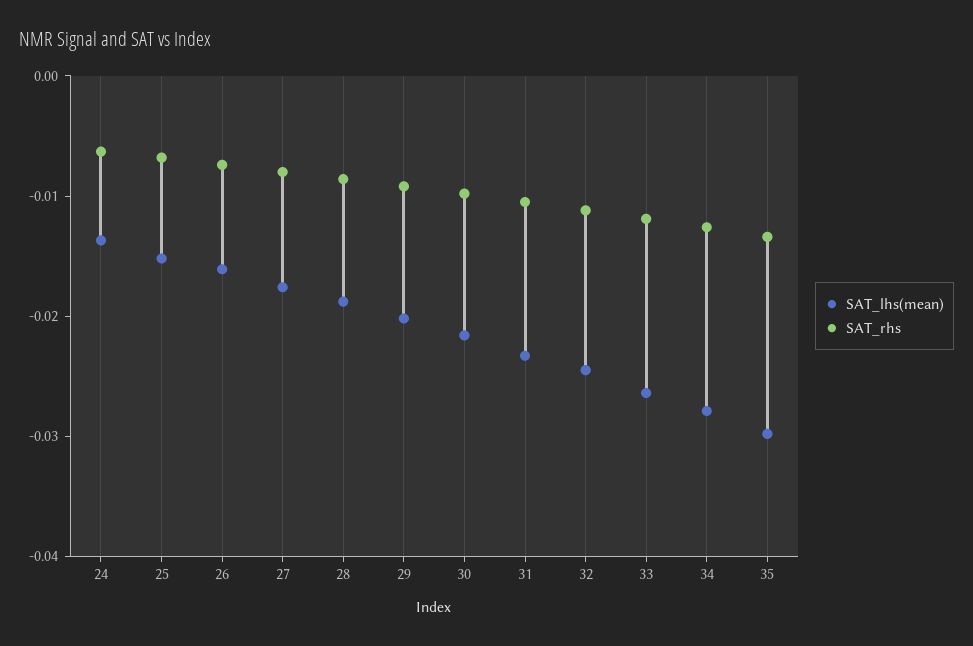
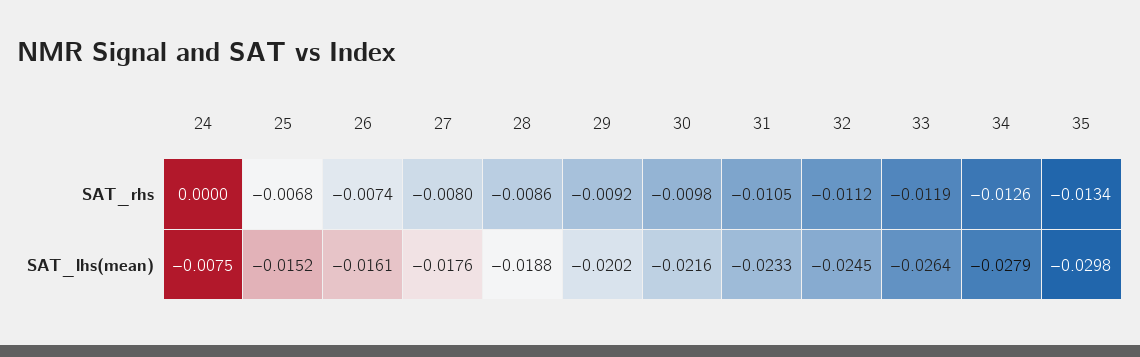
SAT_lhs(mean), 24: -0.014 -> -0.0075
SAT_rhs, 24: -0.006 -> 0

